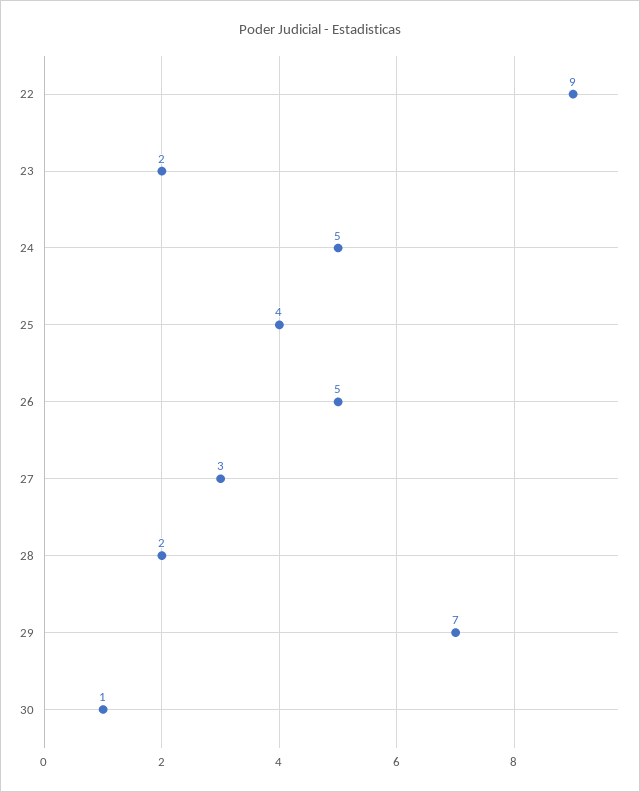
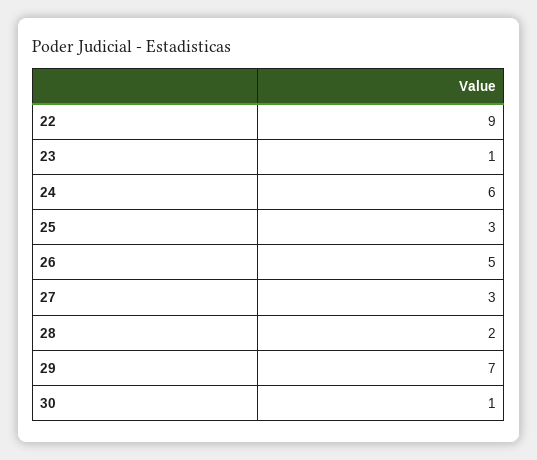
23: 2 -> 1
24: 5 -> 6
25: 4 -> 3

